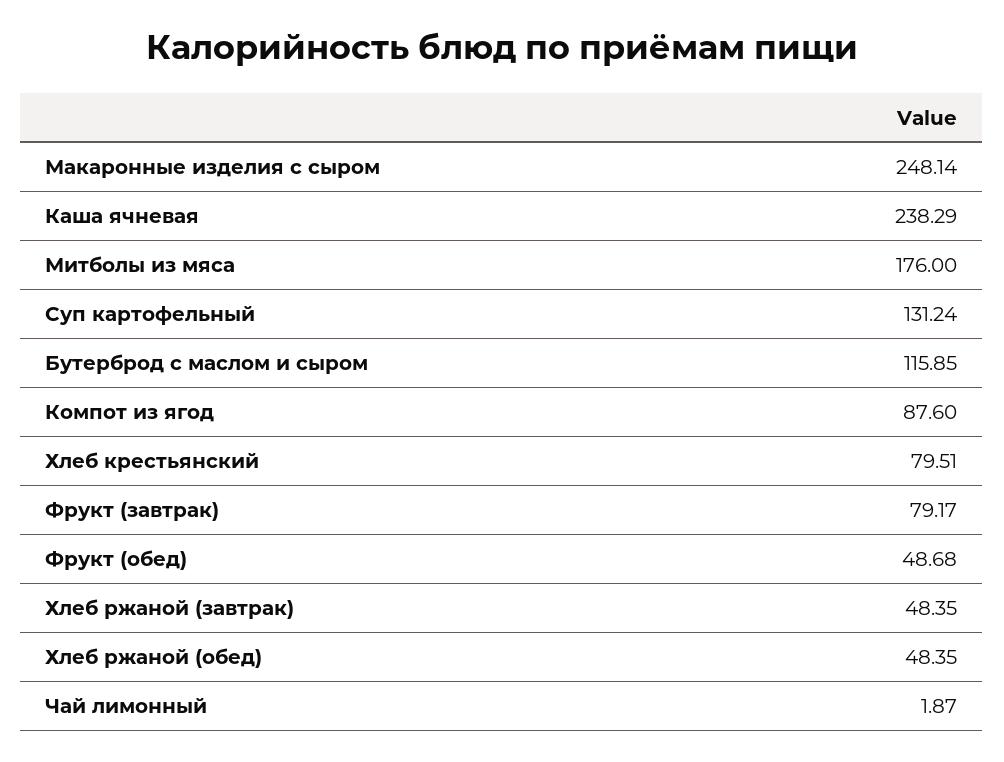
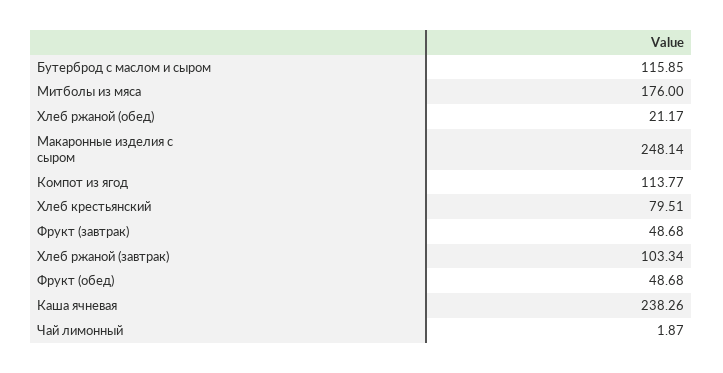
Каша ячневая: 238.29 -> 238.26
Суп картофельный: 131.24 -> none
Компот из ягод: 87.6 -> 113.77
Фрукт (завтрак): 79.17 -> 48.68
Хлеб ржаной (завтрак): 48.35 -> 103.34
Хлеб ржаной (обед): 48.35 -> 21.17

